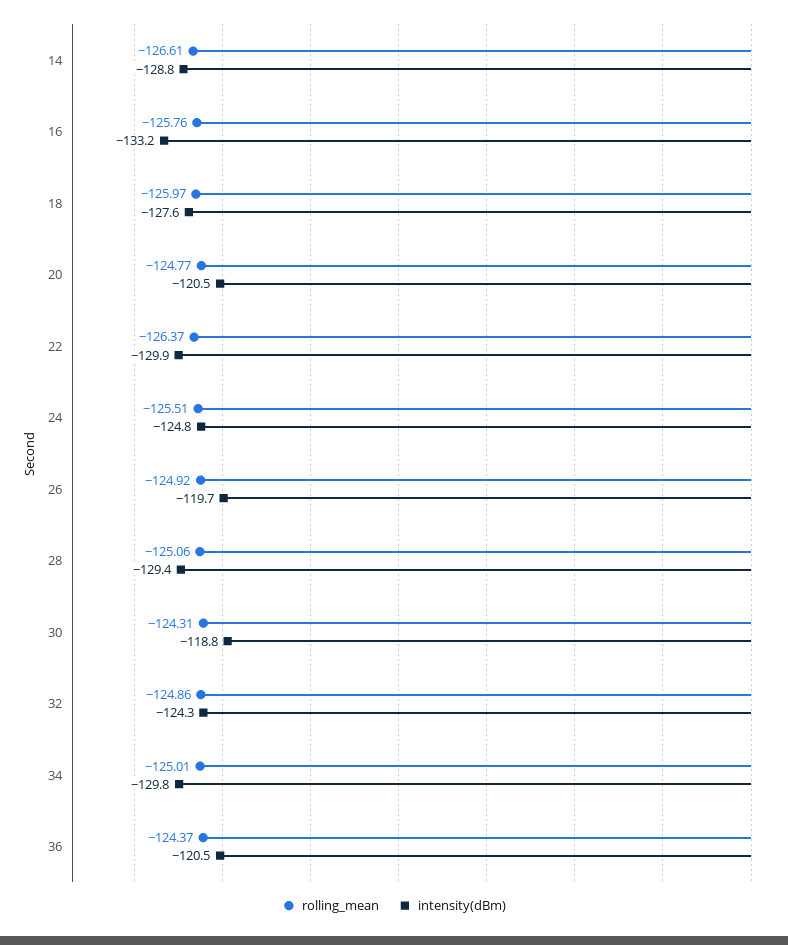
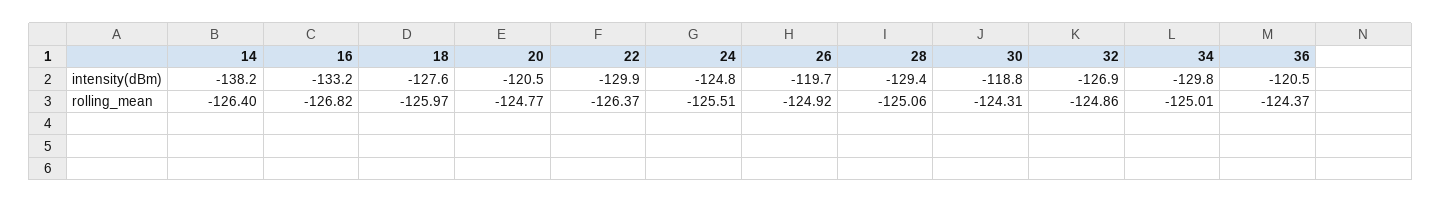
rolling_mean, 14: -126.61 -> -126.4
intensity(dBm), 14: -128.8 -> -138.2
rolling_mean, 16: -125.76 -> -126.82
intensity(dBm), 32: -124.3 -> -126.9

